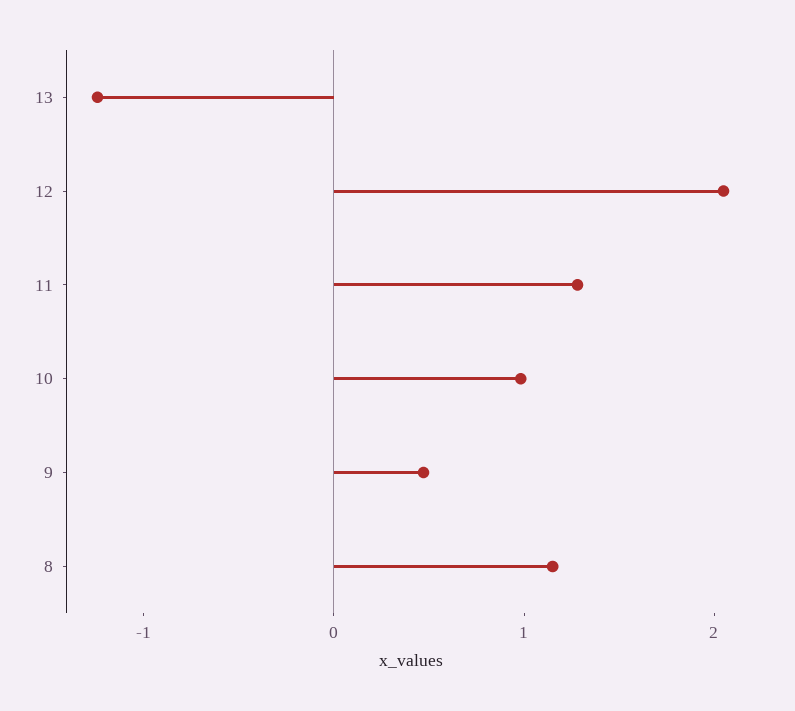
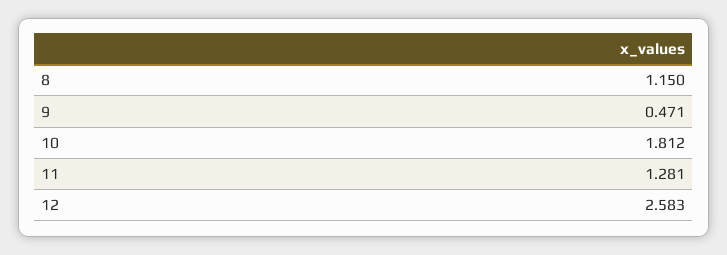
13: -1.2 -> none
12: 2 -> 2.583
10: 1 -> 1.812

